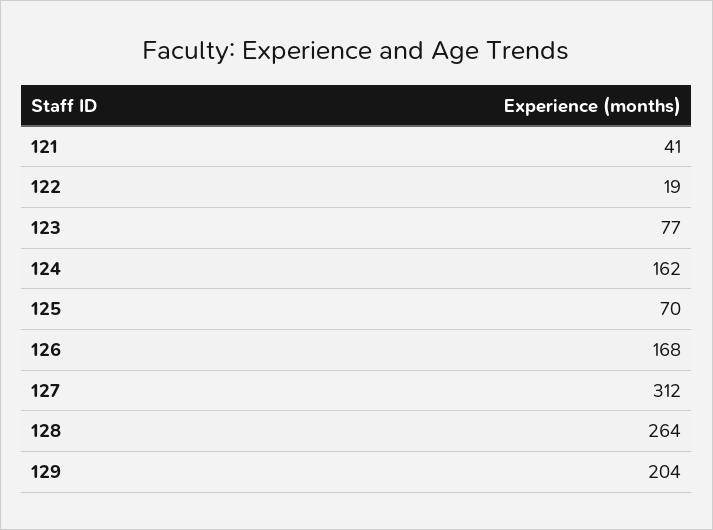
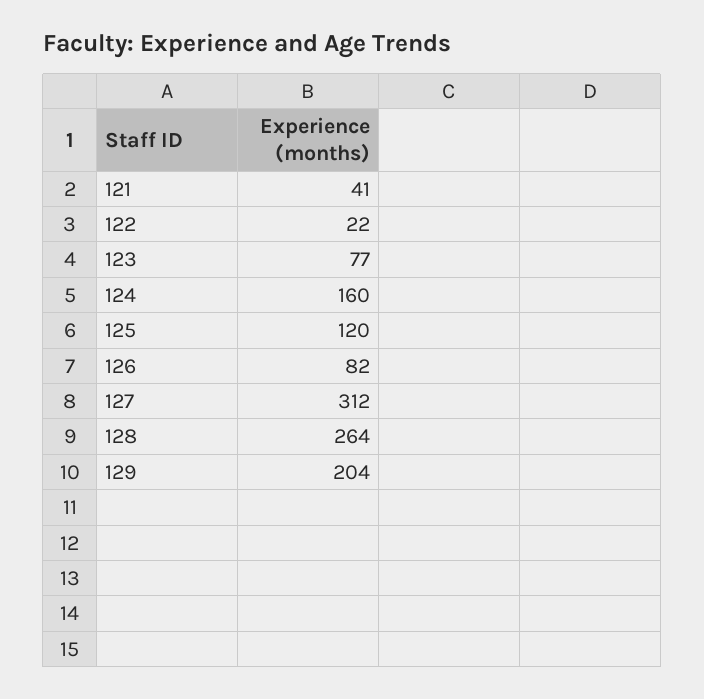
122: 19 -> 22
124: 162 -> 160
125: 70 -> 120
126: 168 -> 82

